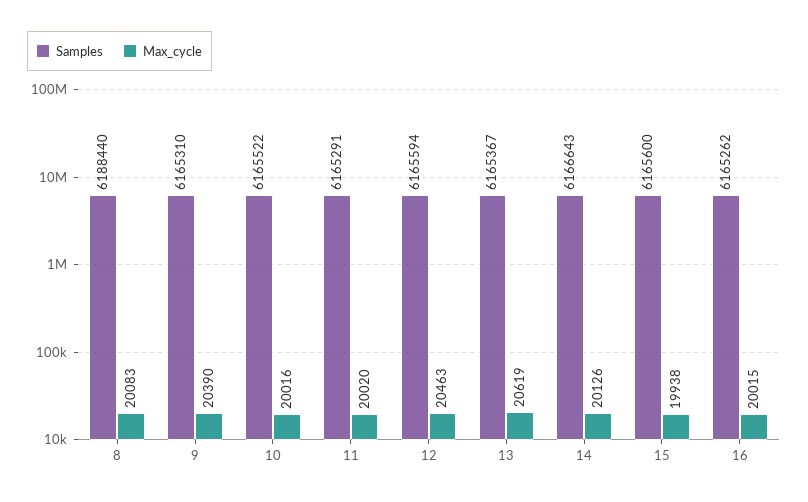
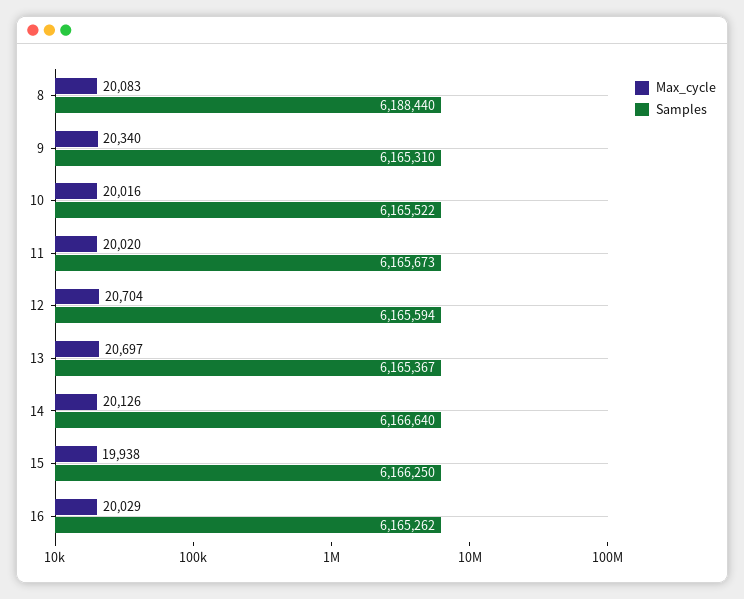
Max_cycle, 9: 20390 -> 20340
Samples, 11: 6165291 -> 6165673
Max_cycle, 12: 20463 -> 20704
Max_cycle, 13: 20619 -> 20697
Samples, 14: 6166643 -> 6166640
Samples, 15: 6165600 -> 6166250
Max_cycle, 16: 20015 -> 20029

